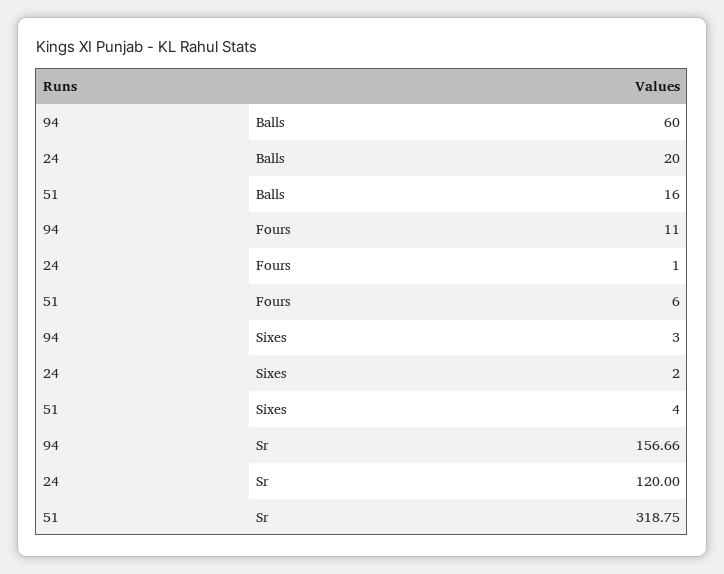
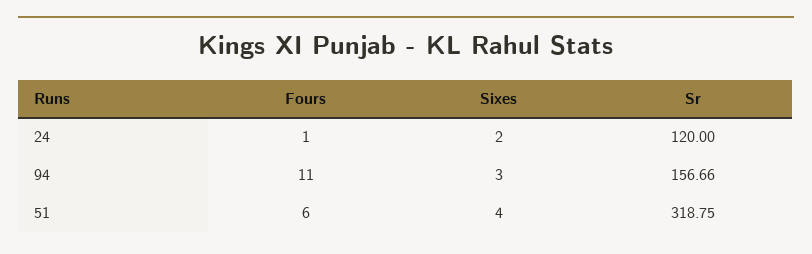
94, Balls: 60 -> none
24, Balls: 20 -> none
51, Balls: 16 -> none

